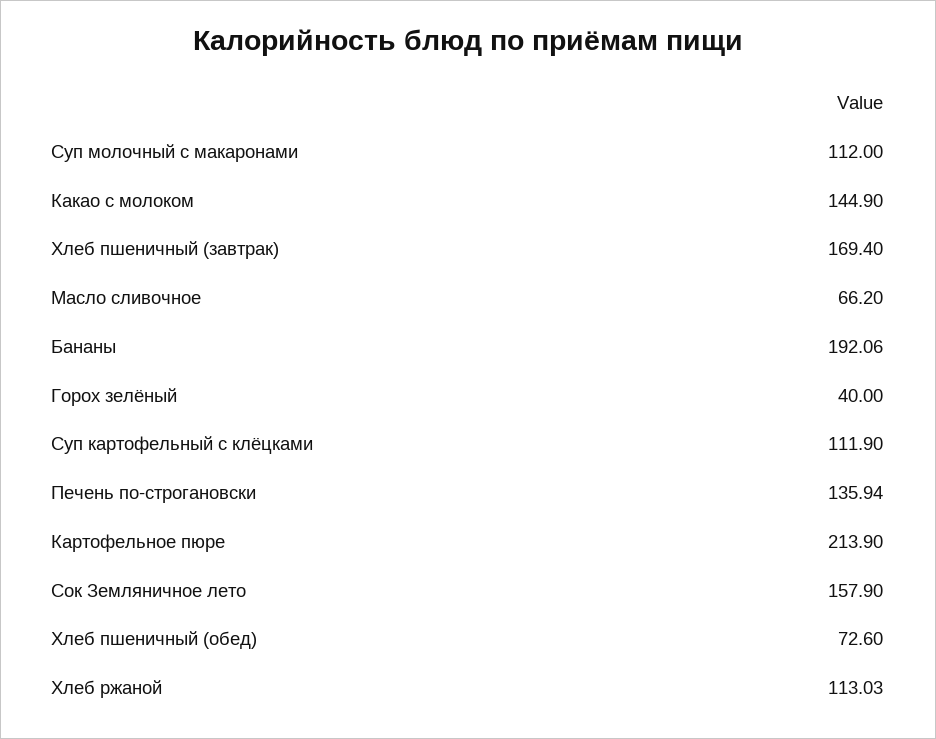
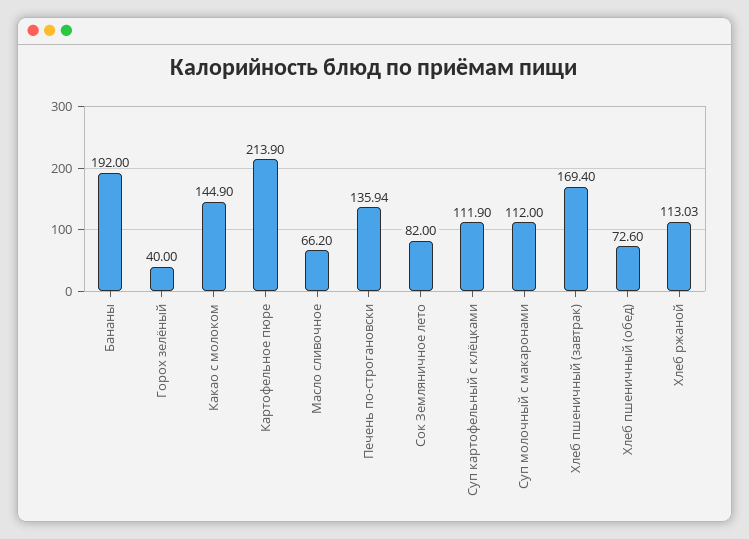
Бананы: 192.06 -> 192
Сок Земляничное лето: 157.9 -> 82

